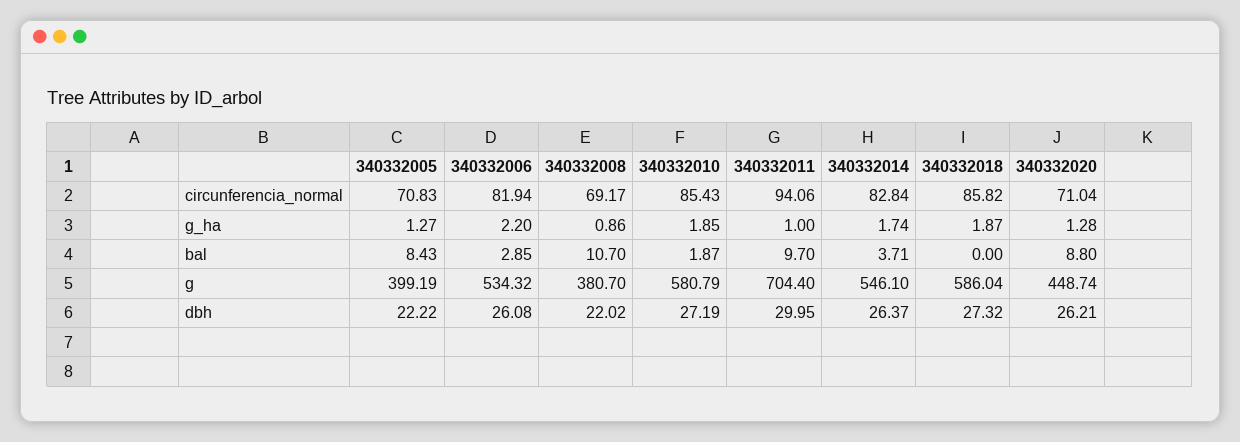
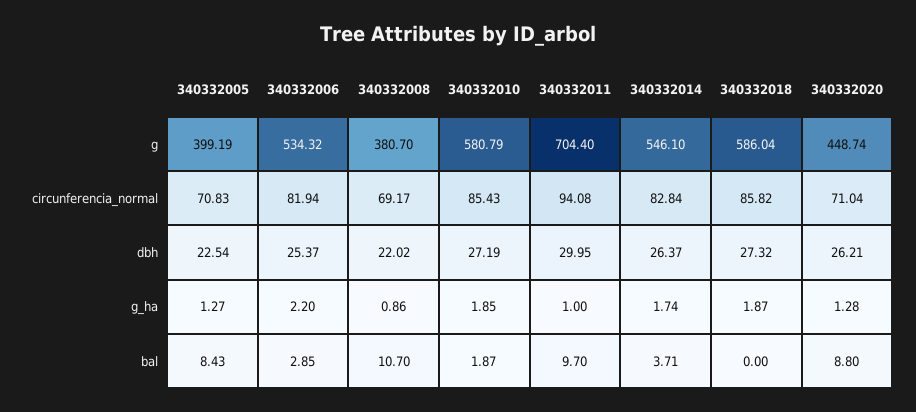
340332011, circunferencia_normal: 94.06 -> 94.08
340332005, dbh: 22.22 -> 22.54
340332006, dbh: 26.08 -> 25.37

